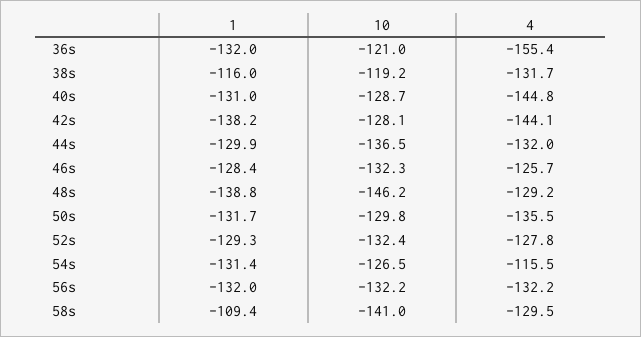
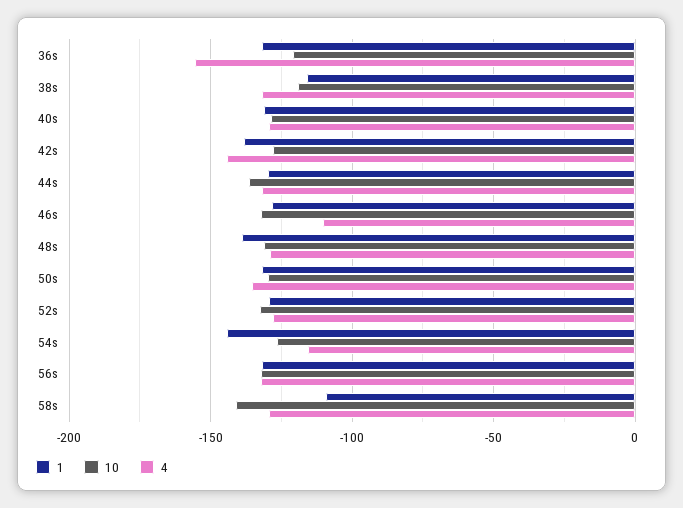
4, 40s: -144.8 -> -130
4, 46s: -125.7 -> -110
10, 48s: -146.2 -> -130
1, 54s: -131.4 -> -145

